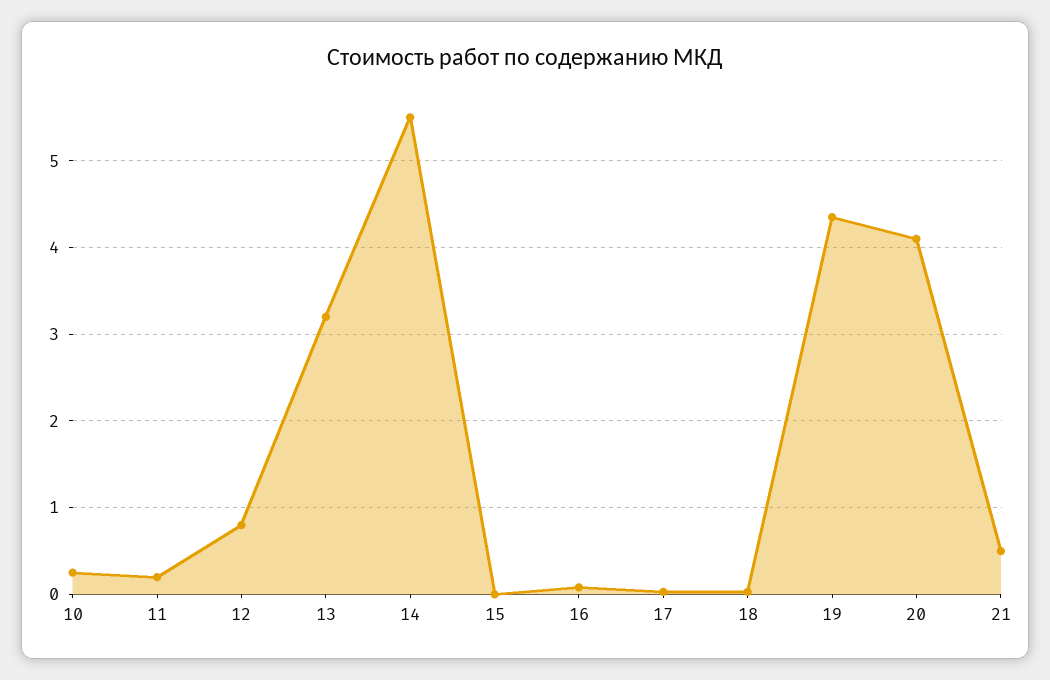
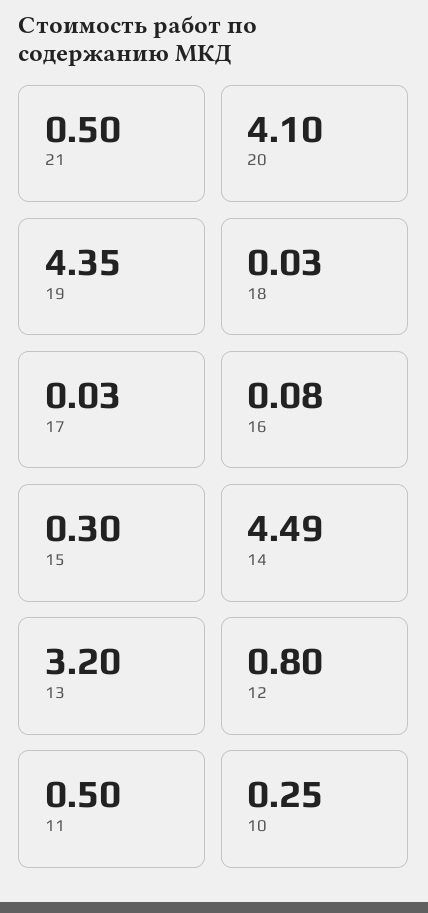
11: 0.2 -> 0.5
14: 5.5 -> 4.49
15: 0 -> 0.3

